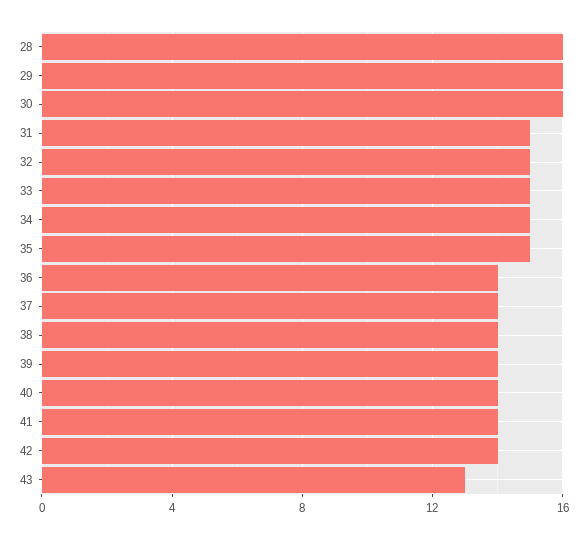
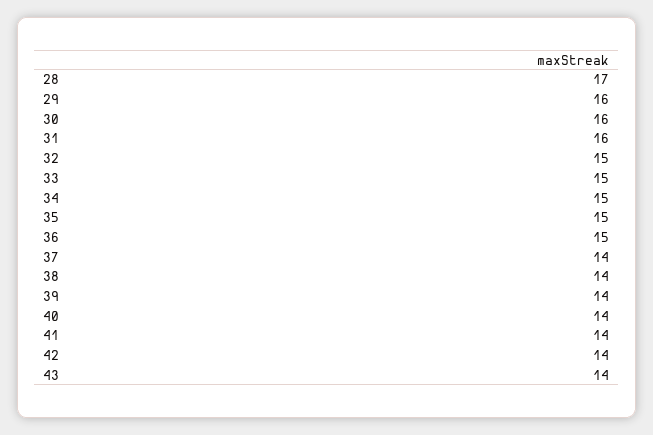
28: 16 -> 17
31: 15 -> 16
36: 14 -> 15
43: 13 -> 14

